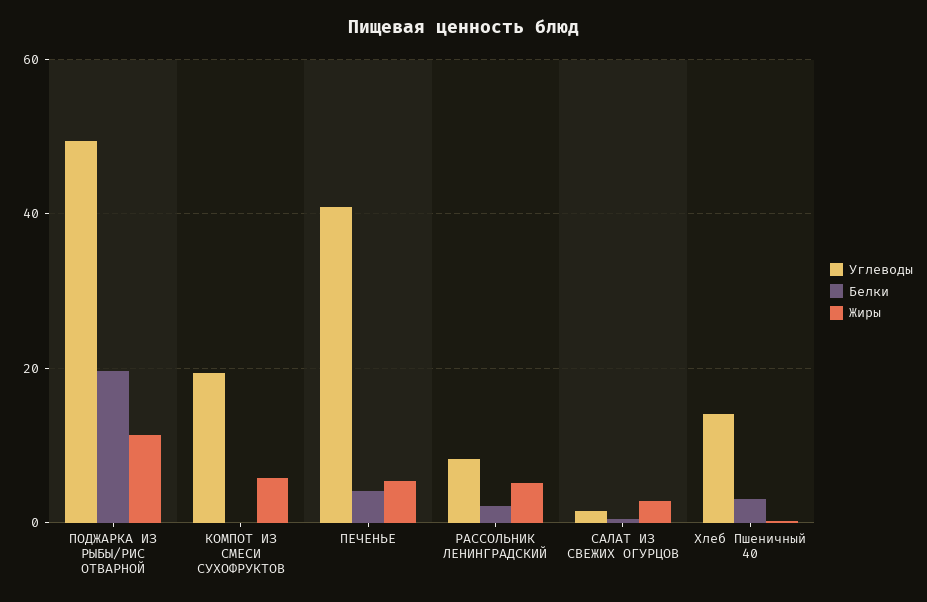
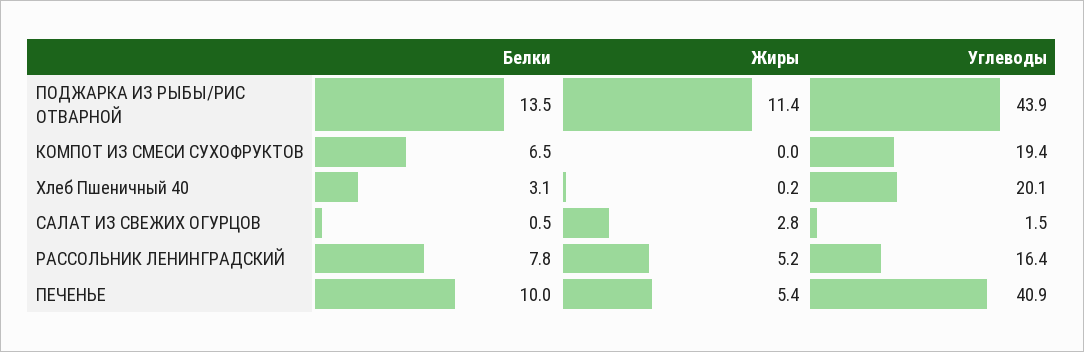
Углеводы, ПОДЖАРКА ИЗ РЫБЫ/РИС ОТВАРНОЙ: 50 -> 43.9
Белки, ПОДЖАРКА ИЗ РЫБЫ/РИС ОТВАРНОЙ: 20 -> 13.5
Белки, КОМПОТ ИЗ СМЕСИ СУХОФРУКТОВ: 0 -> 6.5
Жиры, КОМПОТ ИЗ СМЕСИ СУХОФРУКТОВ: 6 -> 0
Белки, ПЕЧЕНЬЕ: 4 -> 10
Углеводы, РАССОЛЬНИК ЛЕНИНГРАДСКИЙ: 8 -> 16.4
Белки, РАССОЛЬНИК ЛЕНИНГРАДСКИЙ: 2 -> 7.8
Углеводы, Хлеб Пшеничный 40: 14 -> 20.1

